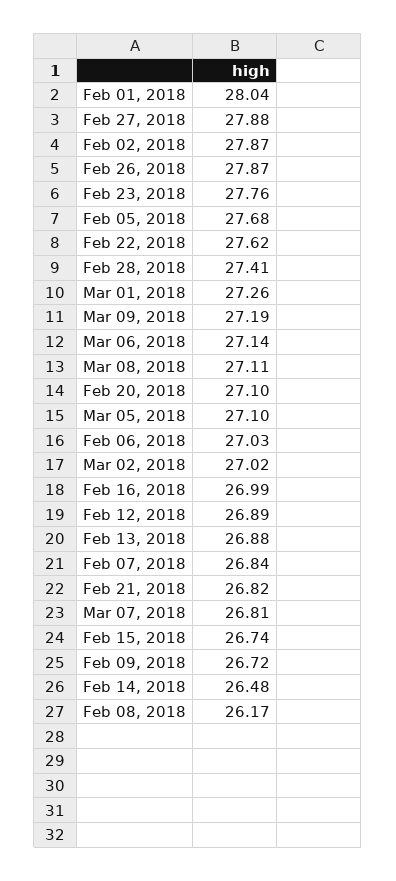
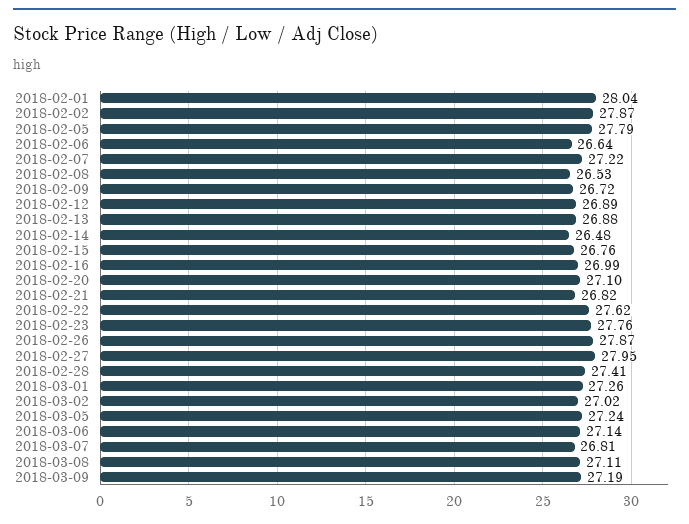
Feb 27, 2018: 27.88 -> 27.95
Feb 05, 2018: 27.68 -> 27.79
Mar 05, 2018: 27.1 -> 27.24
Feb 06, 2018: 27.03 -> 26.64
Feb 07, 2018: 26.84 -> 27.22
Feb 15, 2018: 26.74 -> 26.76
Feb 08, 2018: 26.17 -> 26.53

